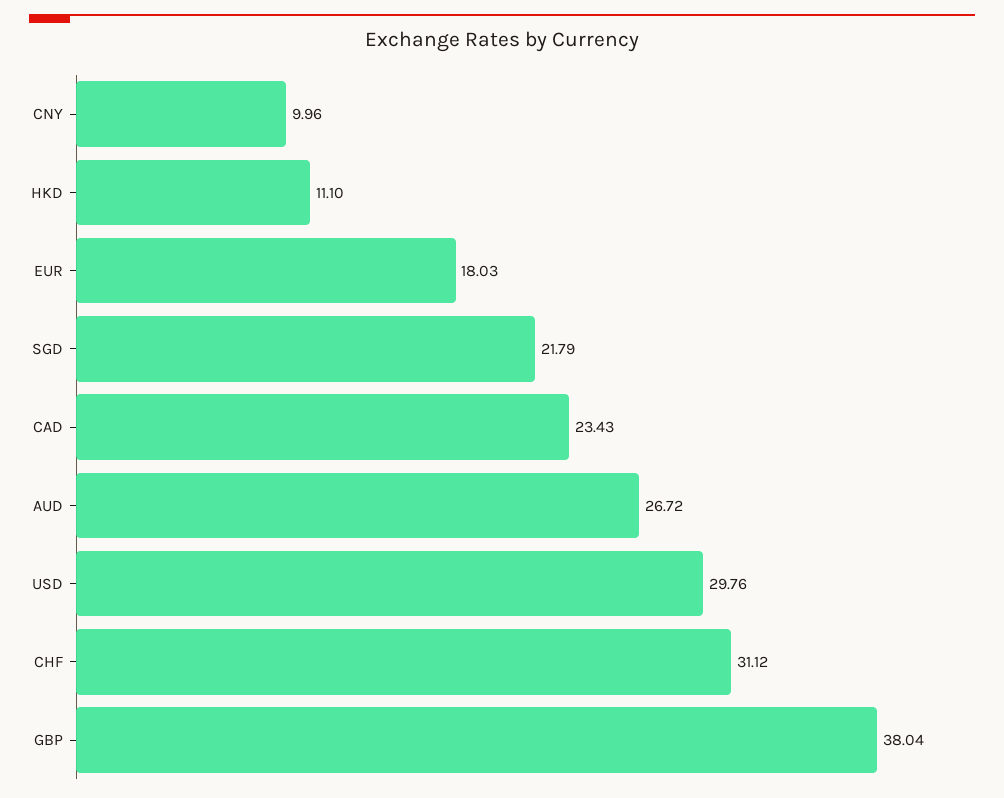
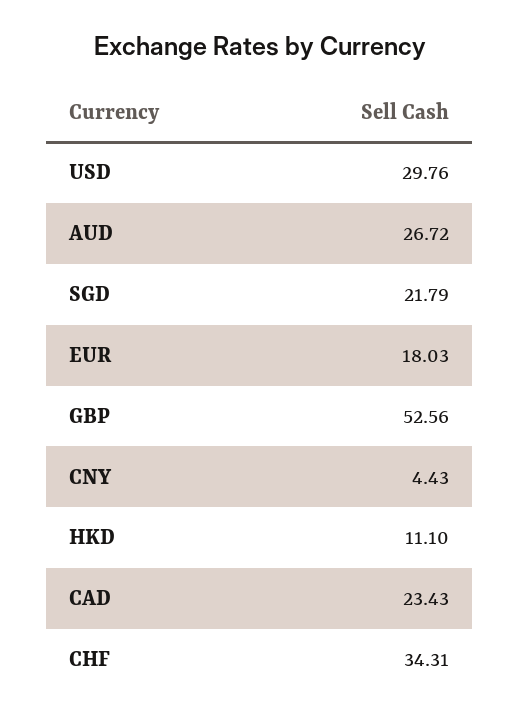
CNY: 9.96 -> 4.43
CHF: 31.12 -> 34.31
GBP: 38.04 -> 52.56

